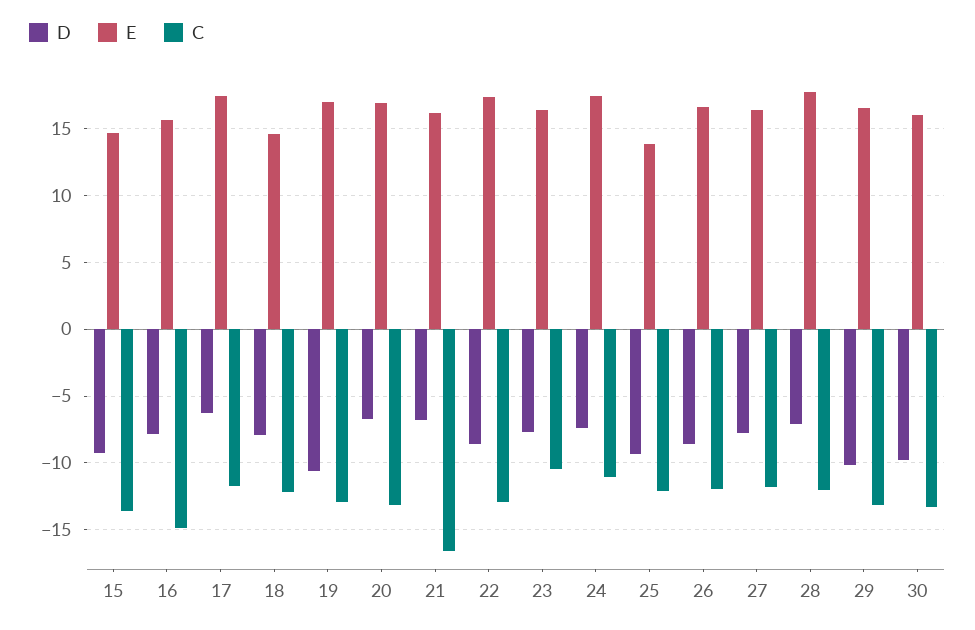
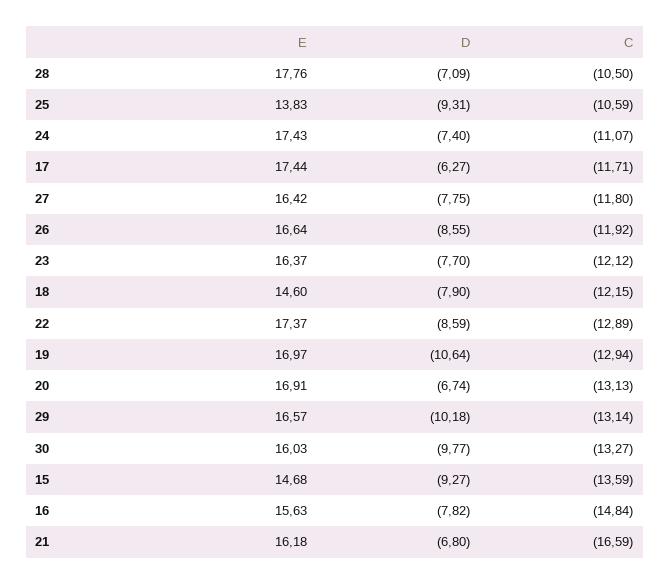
C, 23: -10.5 -> -12.12
C, 25: -12 -> -10.59
C, 28: -12 -> -10.5

